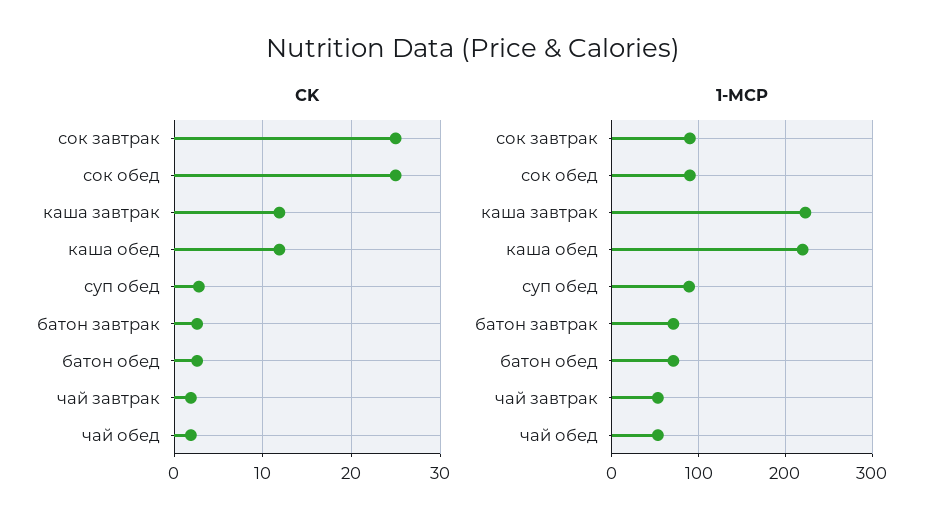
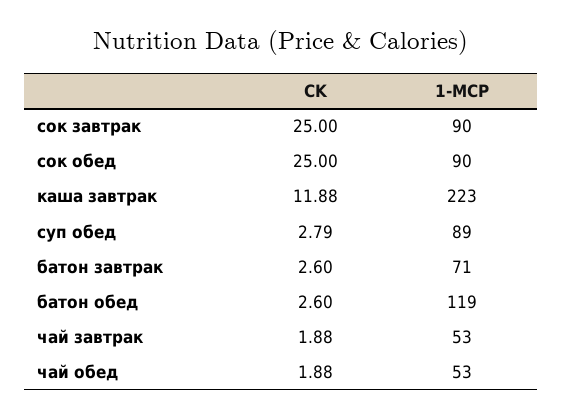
CK, каша обед: 12 -> none
1-MCP, каша обед: 220 -> none
1-MCP, батон обед: 70 -> 119

